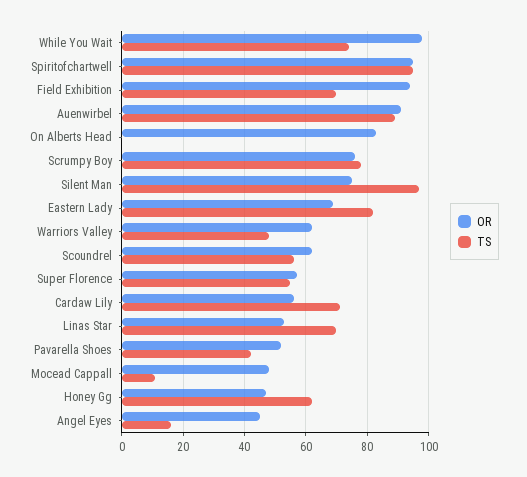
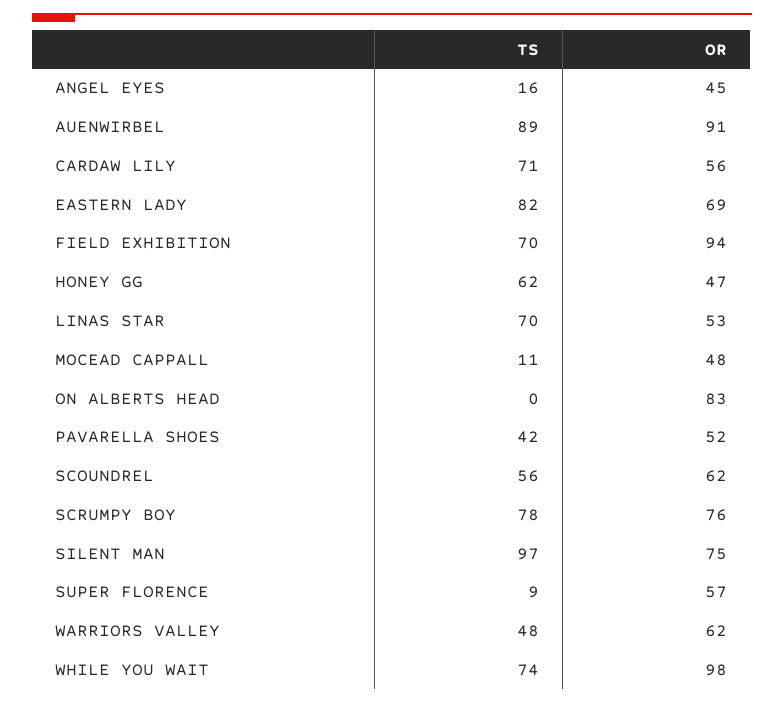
OR, Spiritofchartwell: 95 -> none
TS, Spiritofchartwell: 95 -> none
TS, Super Florence: 55 -> 9

